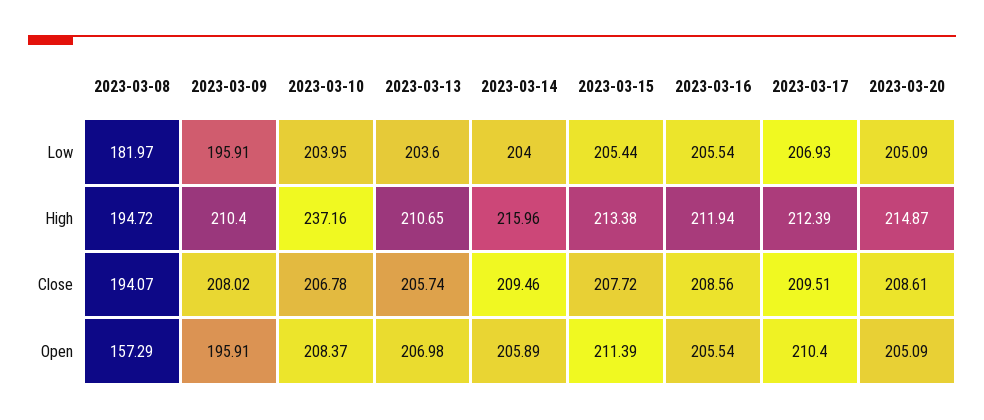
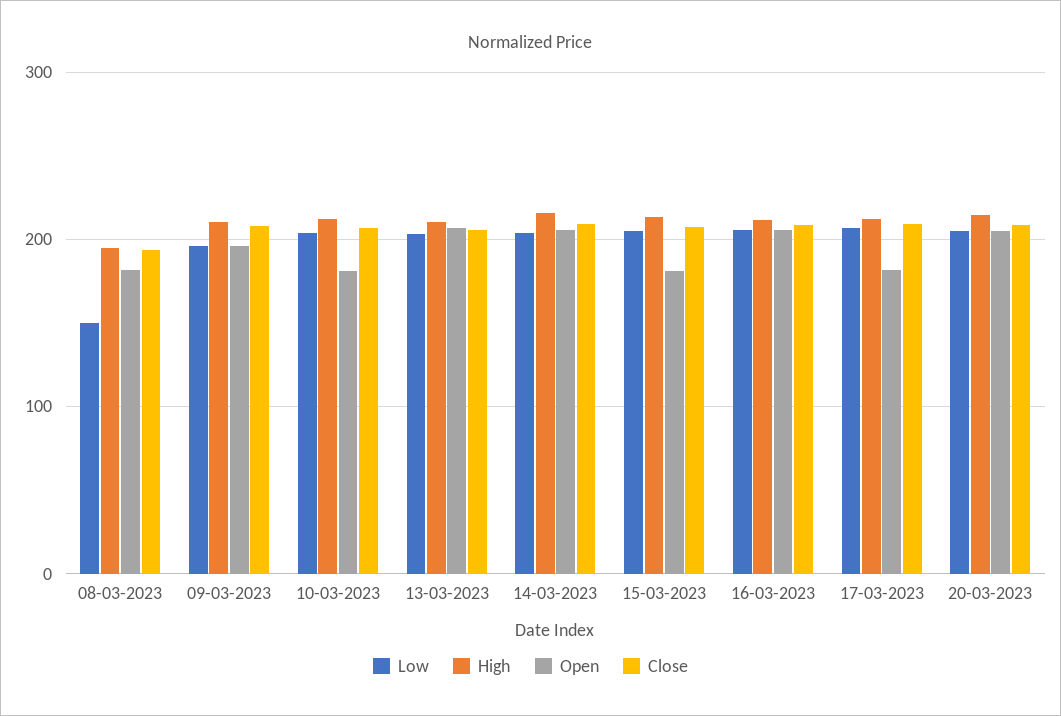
Low, 2023-03-08: 181.97 -> 150
High, 2023-03-10: 237.16 -> 210
Open, 2023-03-08: 157.29 -> 180
Open, 2023-03-10: 208.37 -> 180
Open, 2023-03-15: 211.39 -> 180
Open, 2023-03-17: 210.4 -> 180

